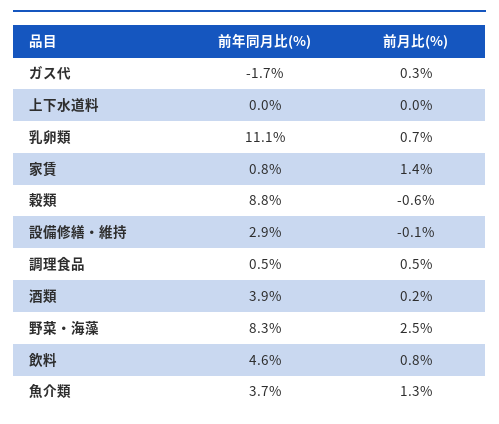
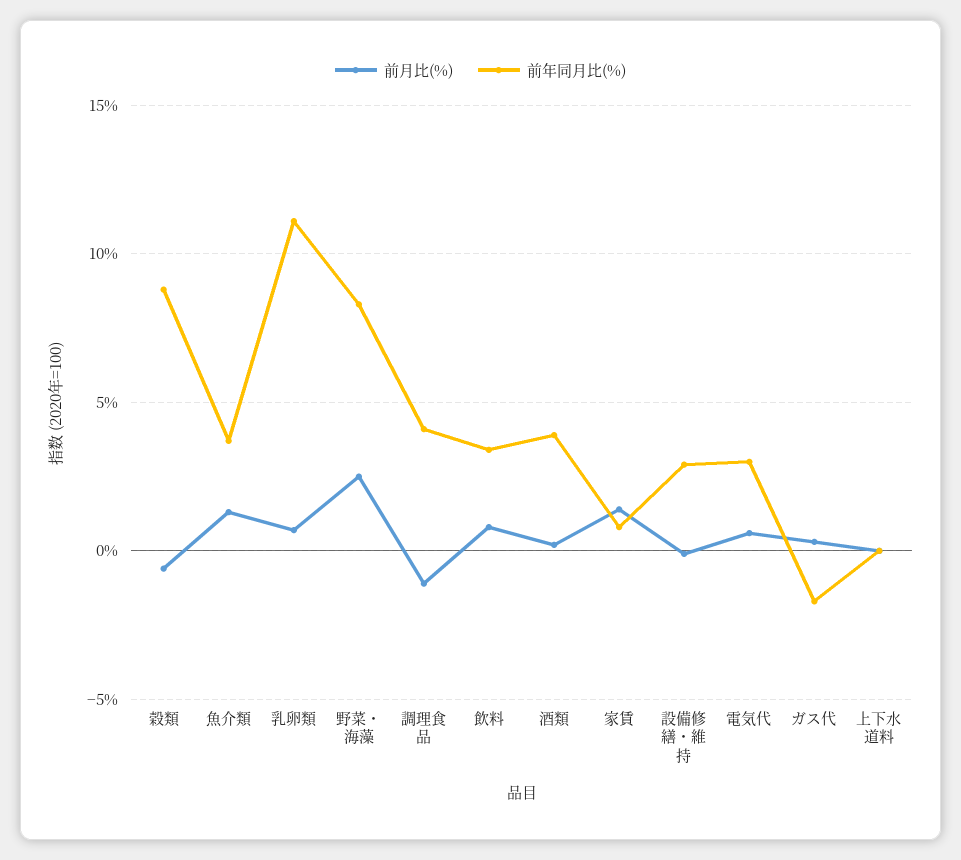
前年同月比(%), 調理食品: 0.5 -> 4
前月比(%), 調理食品: 0.5 -> -1
前年同月比(%), 飲料: 4.6 -> 3.5
前月比(%), 電気代: none -> 0.5
前年同月比(%), 電気代: none -> 3

